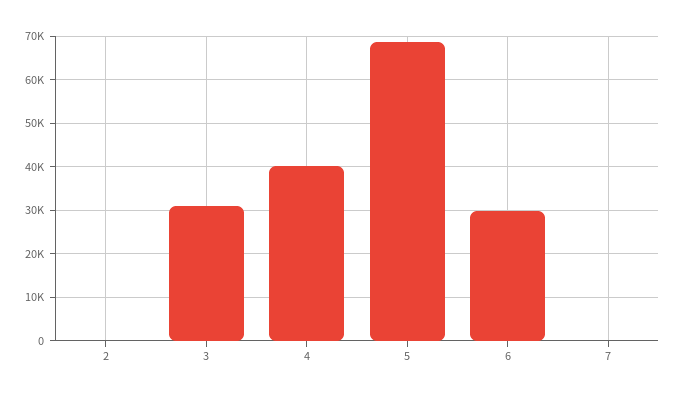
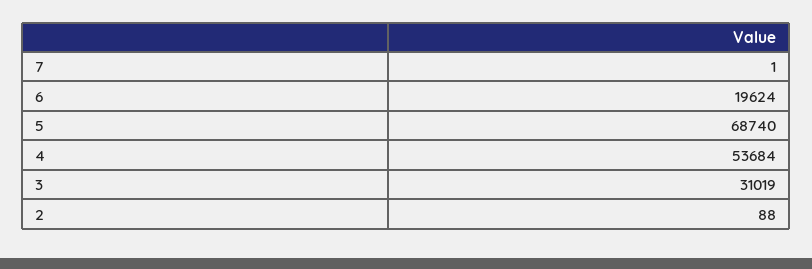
4: 40000 -> 53684
6: 30000 -> 19624

